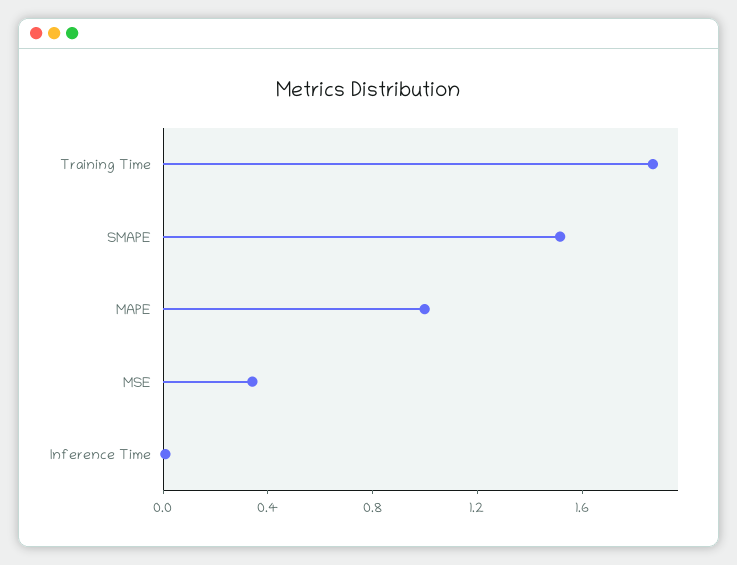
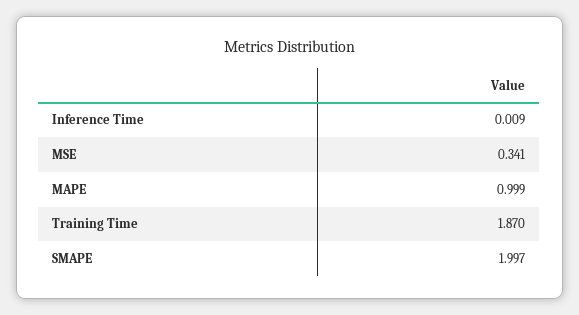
SMAPE: 1.5 -> 1.997

